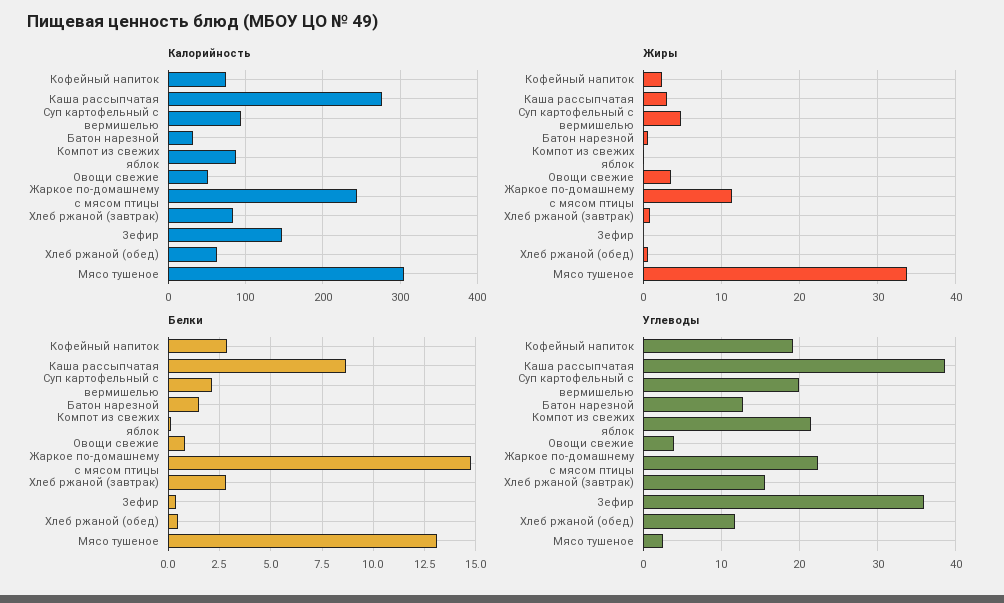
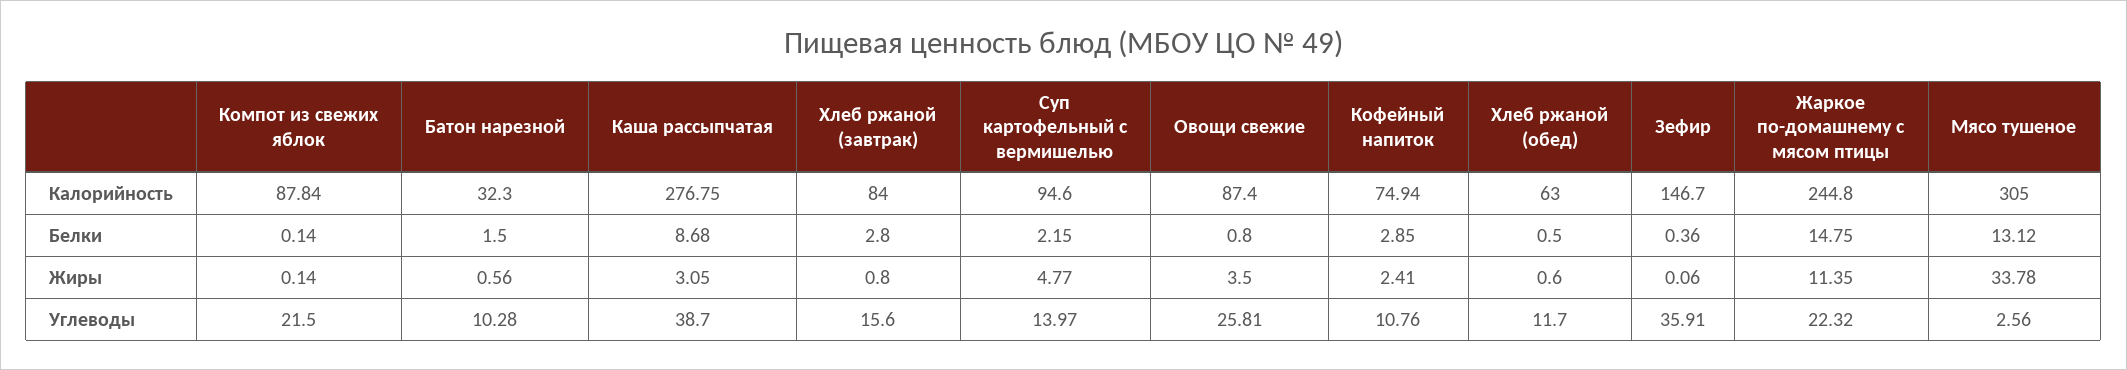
Калорийность, Овощи свежие: 50 -> 87.4
Углеводы, Кофейный напиток: 19 -> 10.76
Углеводы, Суп картофельный с вермишелью: 20 -> 13.97
Углеводы, Батон нарезной: 13 -> 10.28
Углеводы, Овощи свежие: 4 -> 25.81

